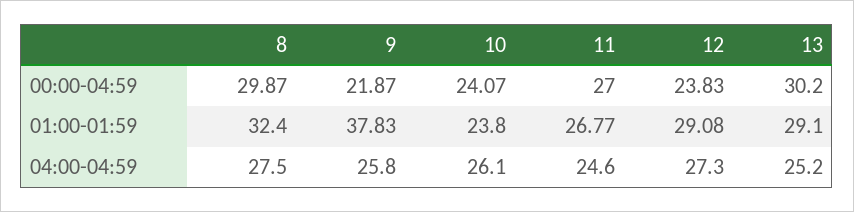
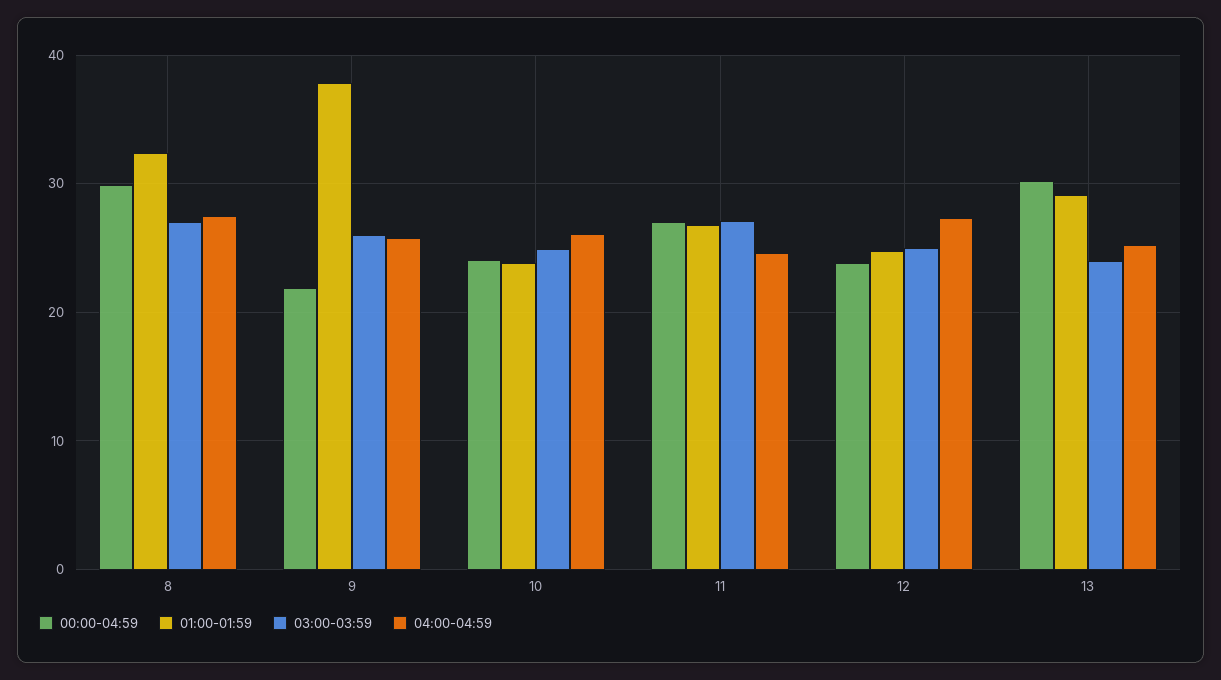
01:00-01:59, 12: 29.08 -> 25
03:00-03:59, 8: none -> 27
03:00-03:59, 9: none -> 26
03:00-03:59, 10: none -> 25
03:00-03:59, 11: none -> 27
03:00-03:59, 12: none -> 25
03:00-03:59, 13: none -> 24

